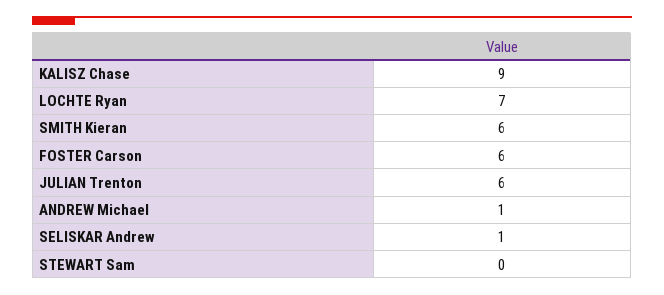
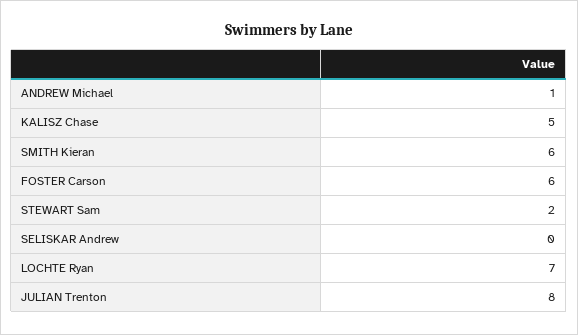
KALISZ Chase: 9 -> 5
JULIAN Trenton: 6 -> 8
SELISKAR Andrew: 1 -> 0
STEWART Sam: 0 -> 2

